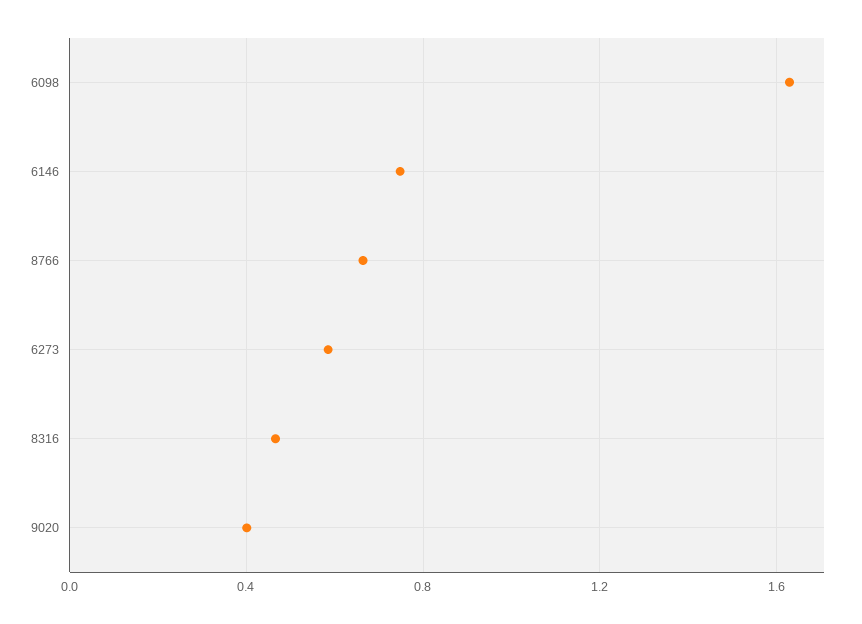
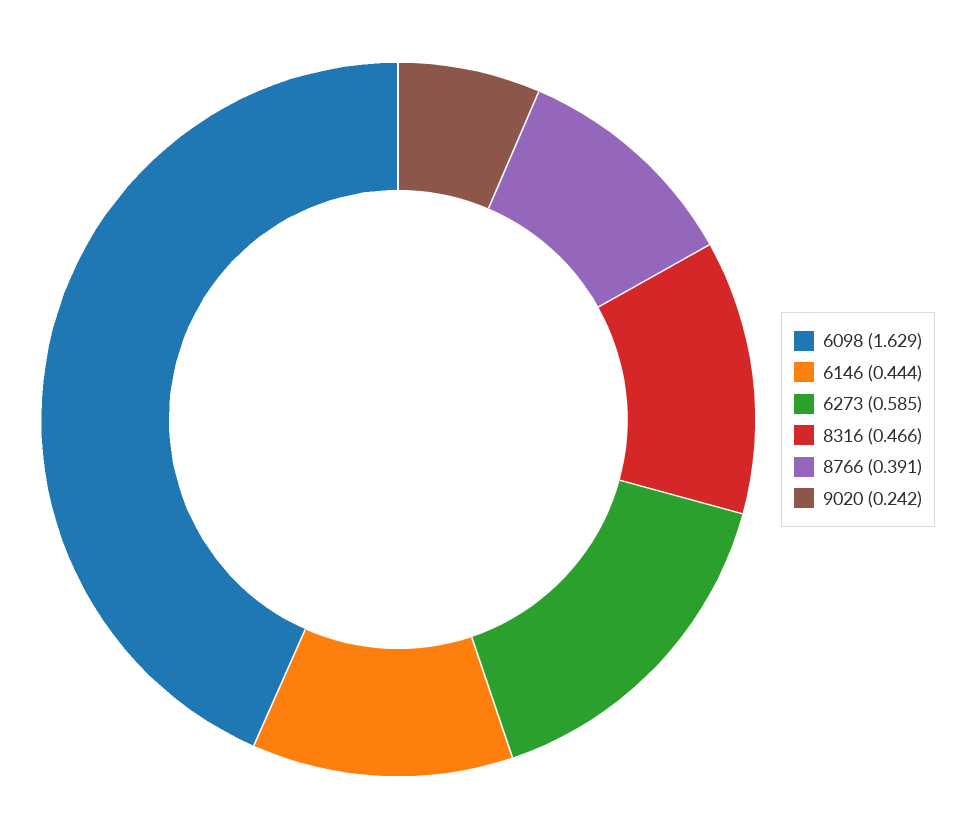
6146: 0.75 -> 0.444
8766: 0.65 -> 0.391
9020: 0.4 -> 0.242

